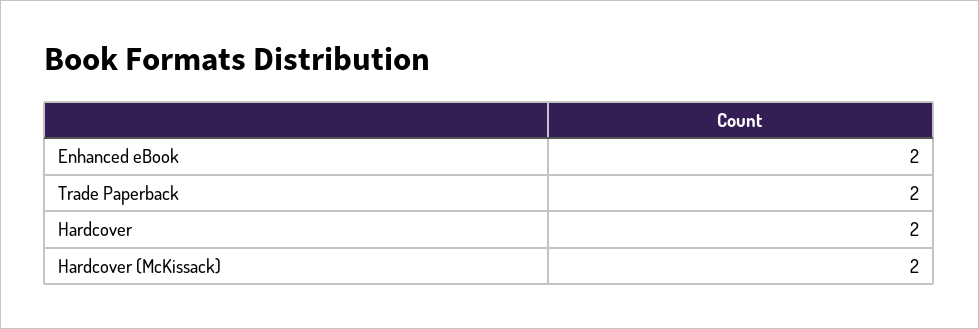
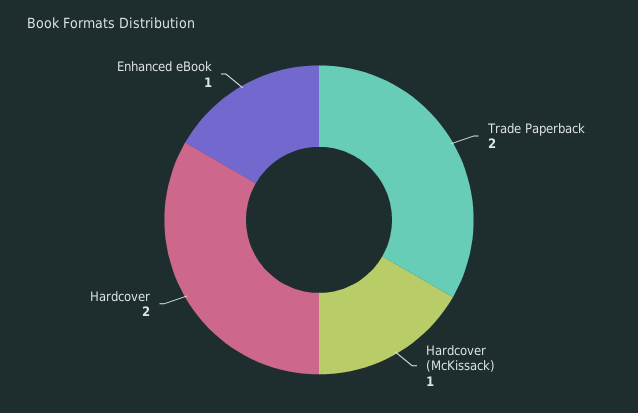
Enhanced eBook: 2 -> 1
Hardcover (McKissack): 2 -> 1

